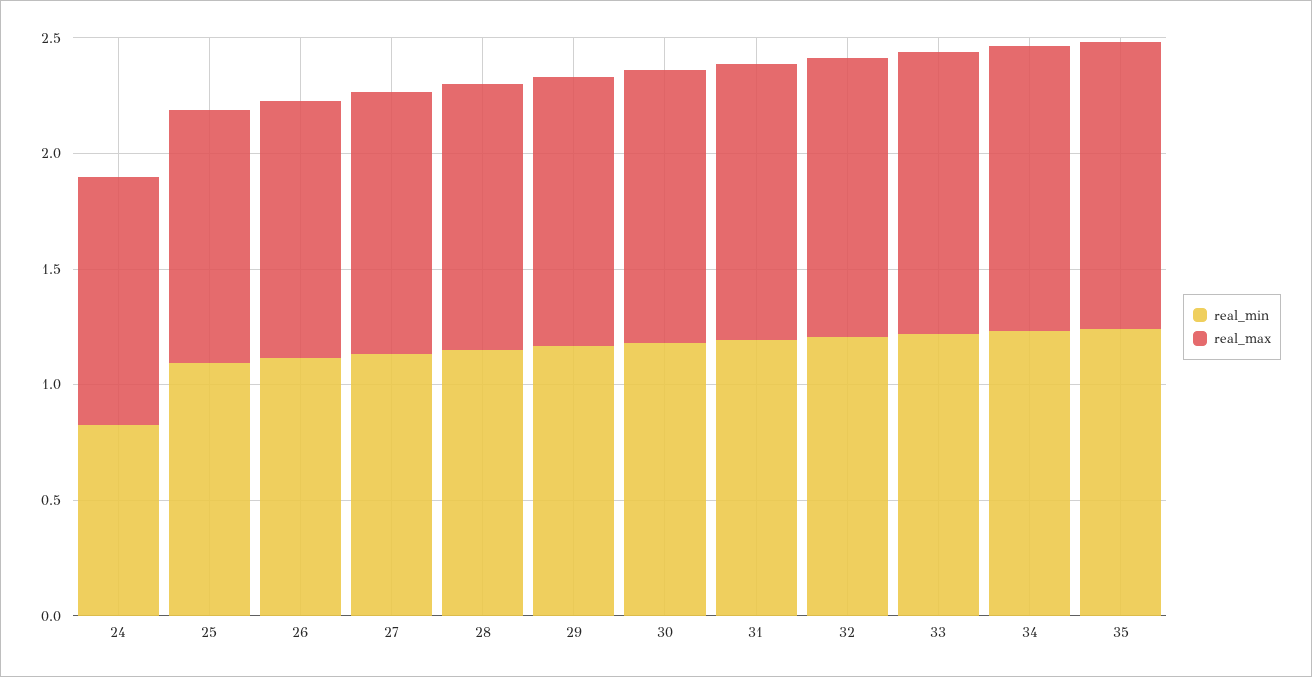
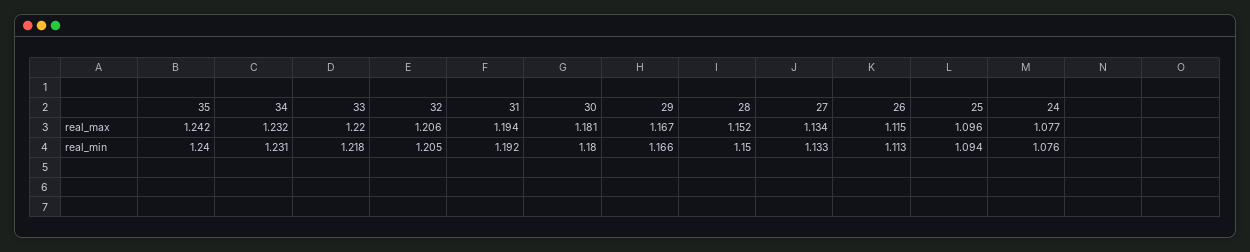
real_min, 24: 0.8 -> 1.076

